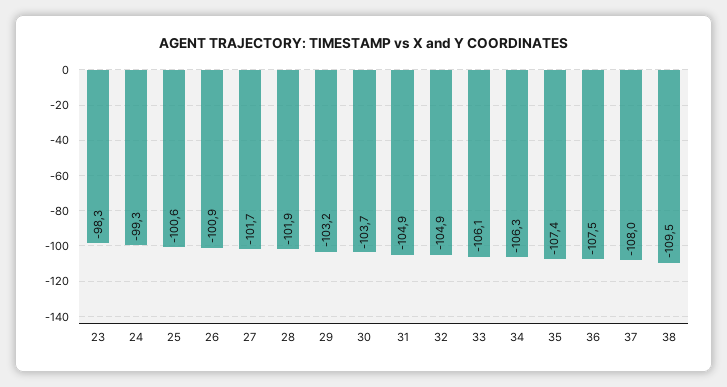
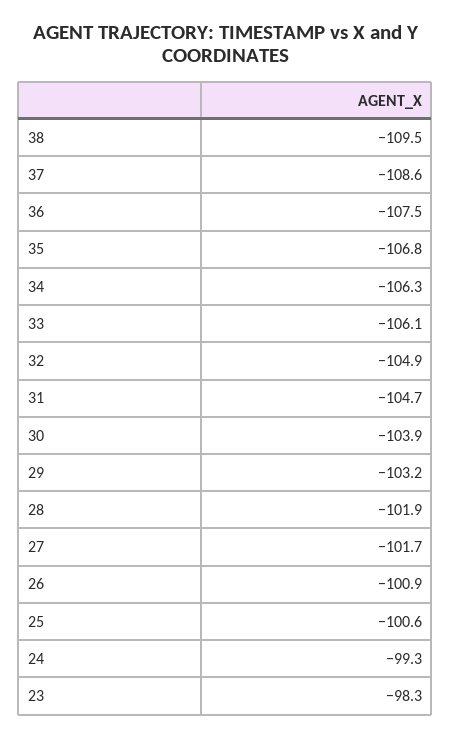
30: -103.7 -> -103.9
31: -104.9 -> -104.7
35: -107.4 -> -106.8
37: -108 -> -108.6

